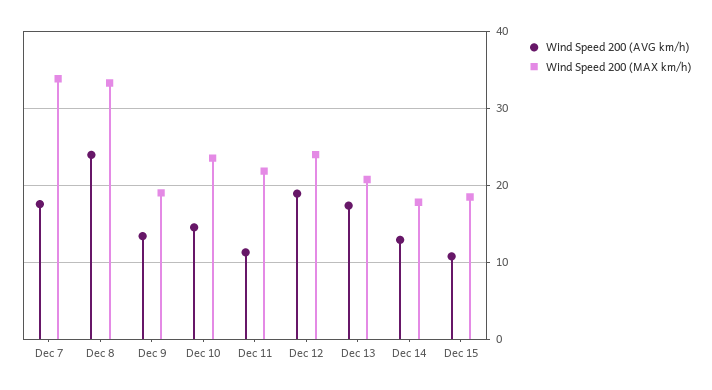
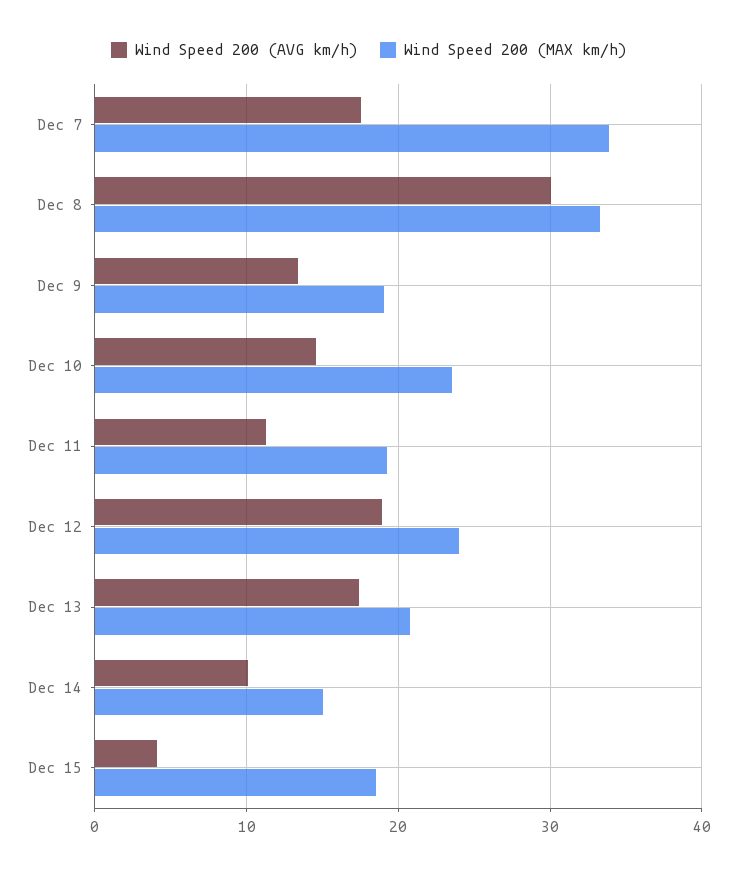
Wind Speed 200 (AVG km/h), Dec 8: 24 -> 30
Wind Speed 200 (MAX km/h), Dec 11: 22 -> 19
Wind Speed 200 (AVG km/h), Dec 14: 13 -> 10
Wind Speed 200 (MAX km/h), Dec 14: 18 -> 15
Wind Speed 200 (AVG km/h), Dec 15: 11 -> 4

